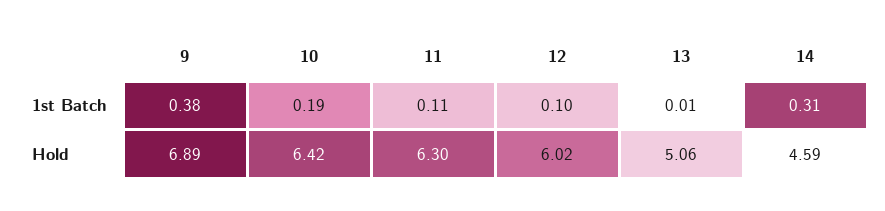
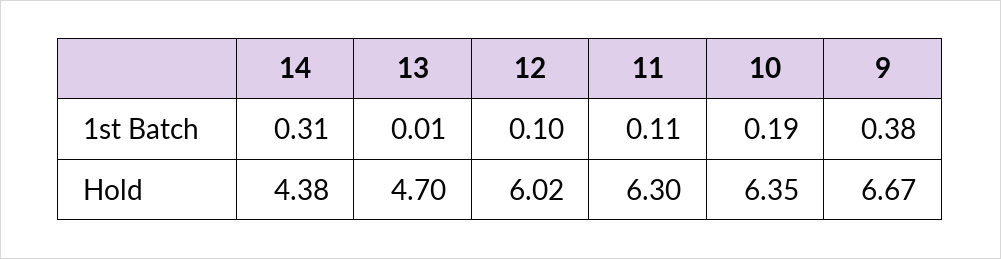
9, Hold: 6.89 -> 6.67
10, Hold: 6.42 -> 6.35
13, Hold: 5.06 -> 4.7
14, Hold: 4.59 -> 4.38

